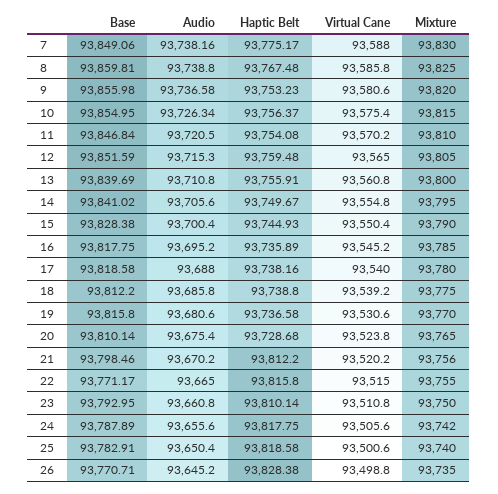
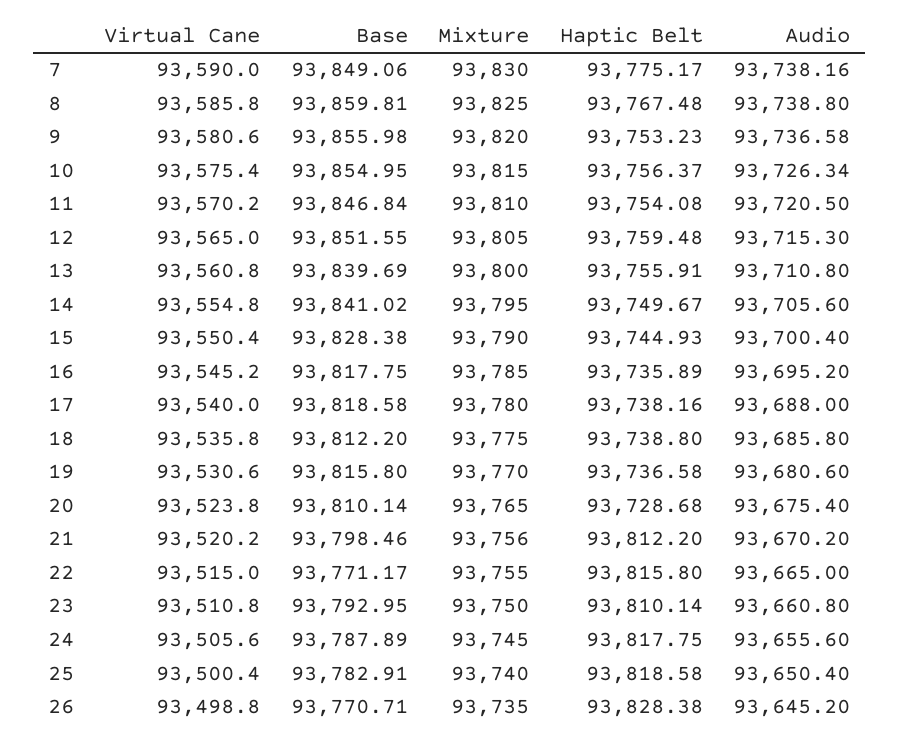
Virtual Cane, 7: 93588 -> 93590
Base, 12: 93851.59 -> 93851.55
Virtual Cane, 18: 93539.2 -> 93535.8
Mixture, 24: 93742 -> 93745
Virtual Cane, 25: 93500.6 -> 93500.4

